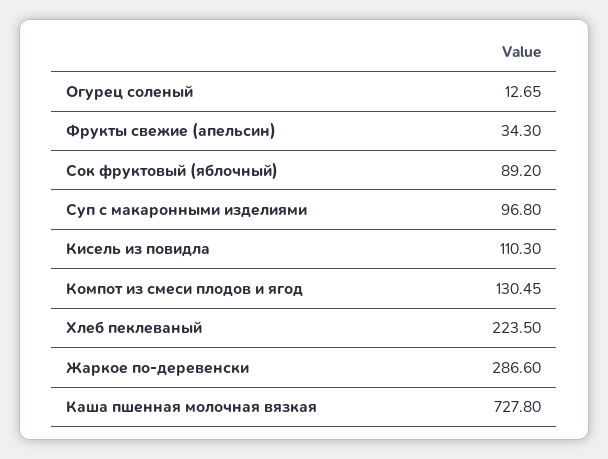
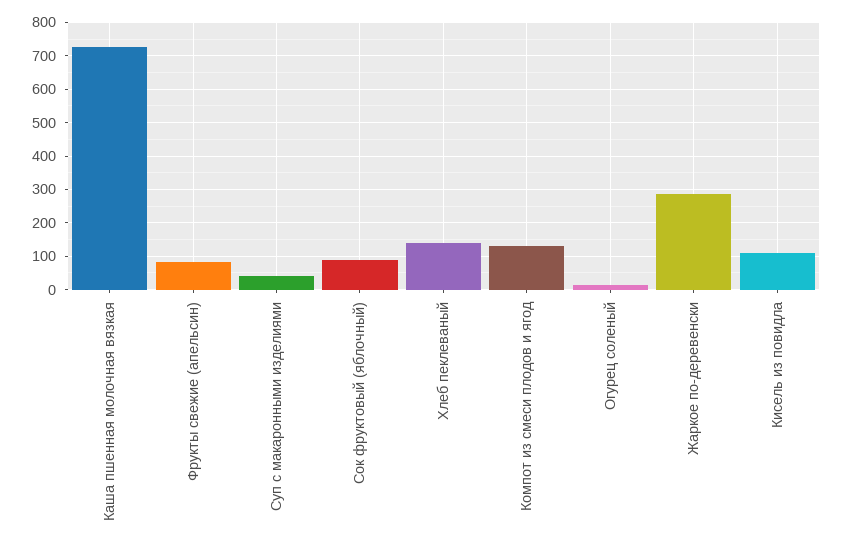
Фрукты свежие (апельсин): 34.3 -> 80
Суп с макаронными изделиями: 96.8 -> 40
Хлеб пеклеваный: 223.5 -> 140

